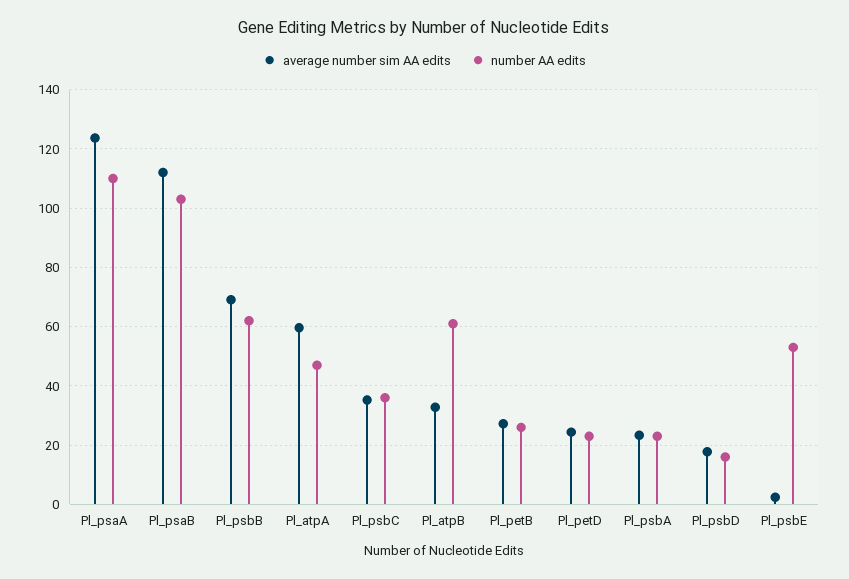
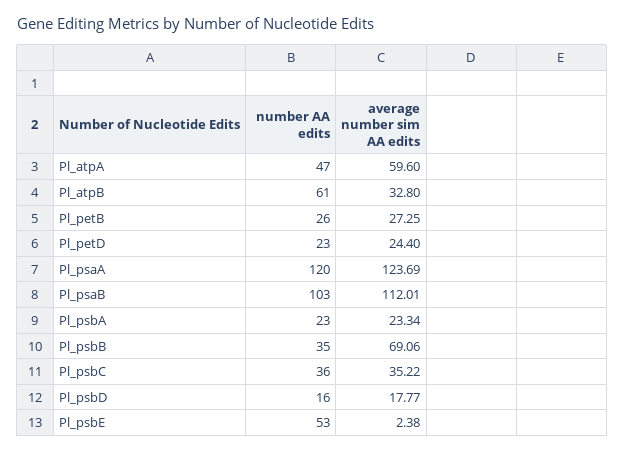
number AA edits, Pl_psaA: 110 -> 120
number AA edits, Pl_psbB: 62.5 -> 35

